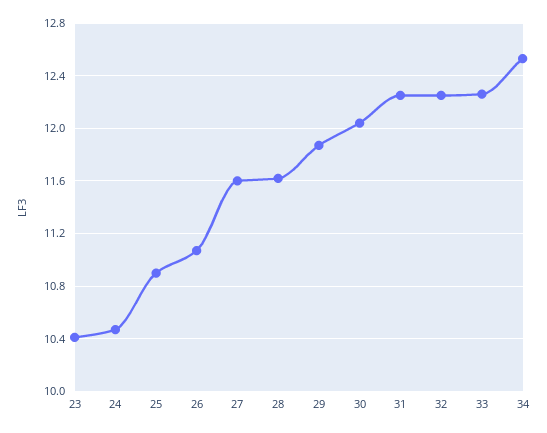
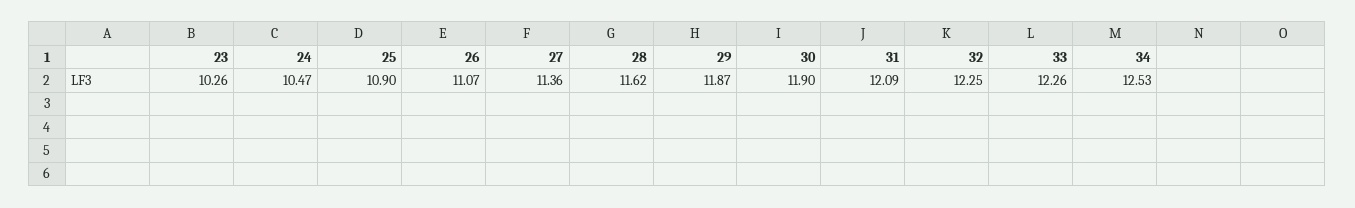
23: 10.4 -> 10.26
27: 11.6 -> 11.36
30: 12.05 -> 11.9
31: 12.25 -> 12.09

